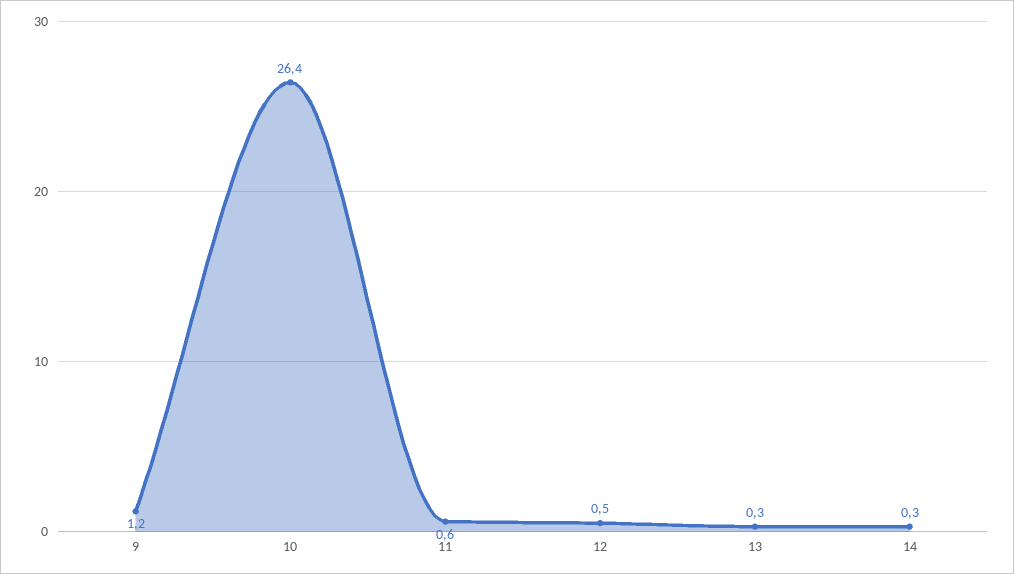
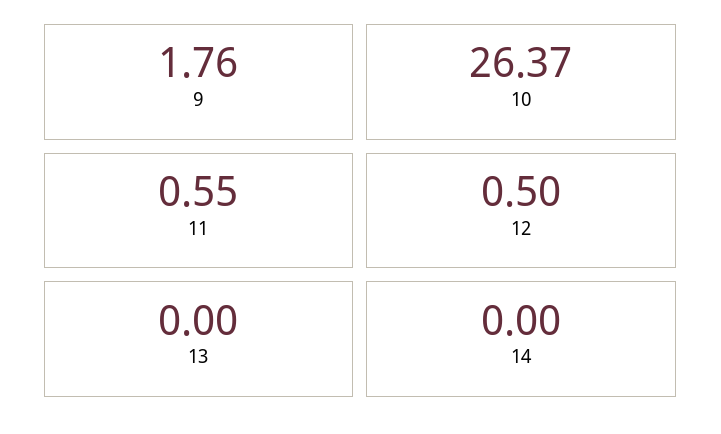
9: 1.2 -> 1.76
13: 0.3 -> 0
14: 0.3 -> 0

